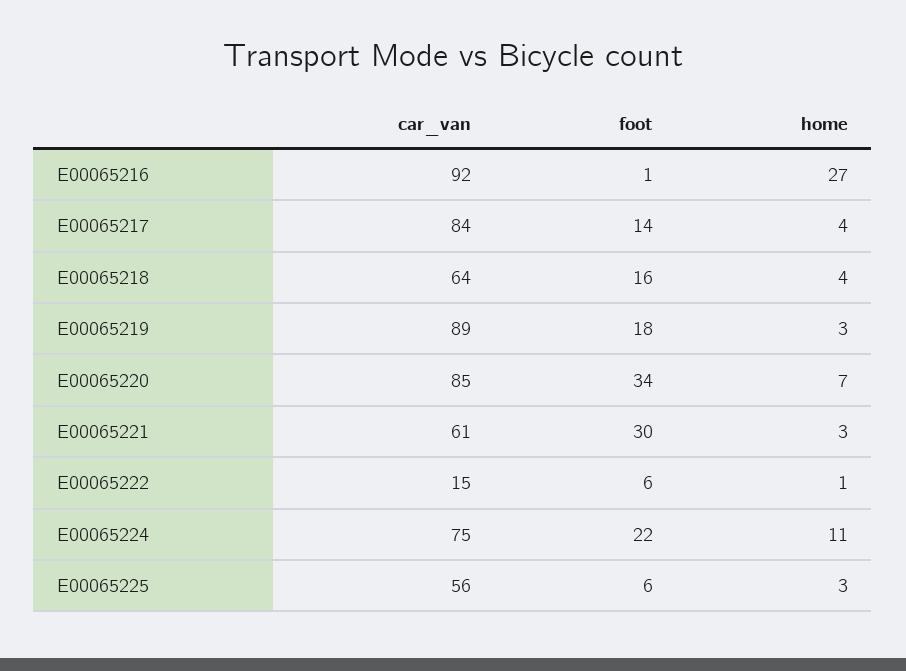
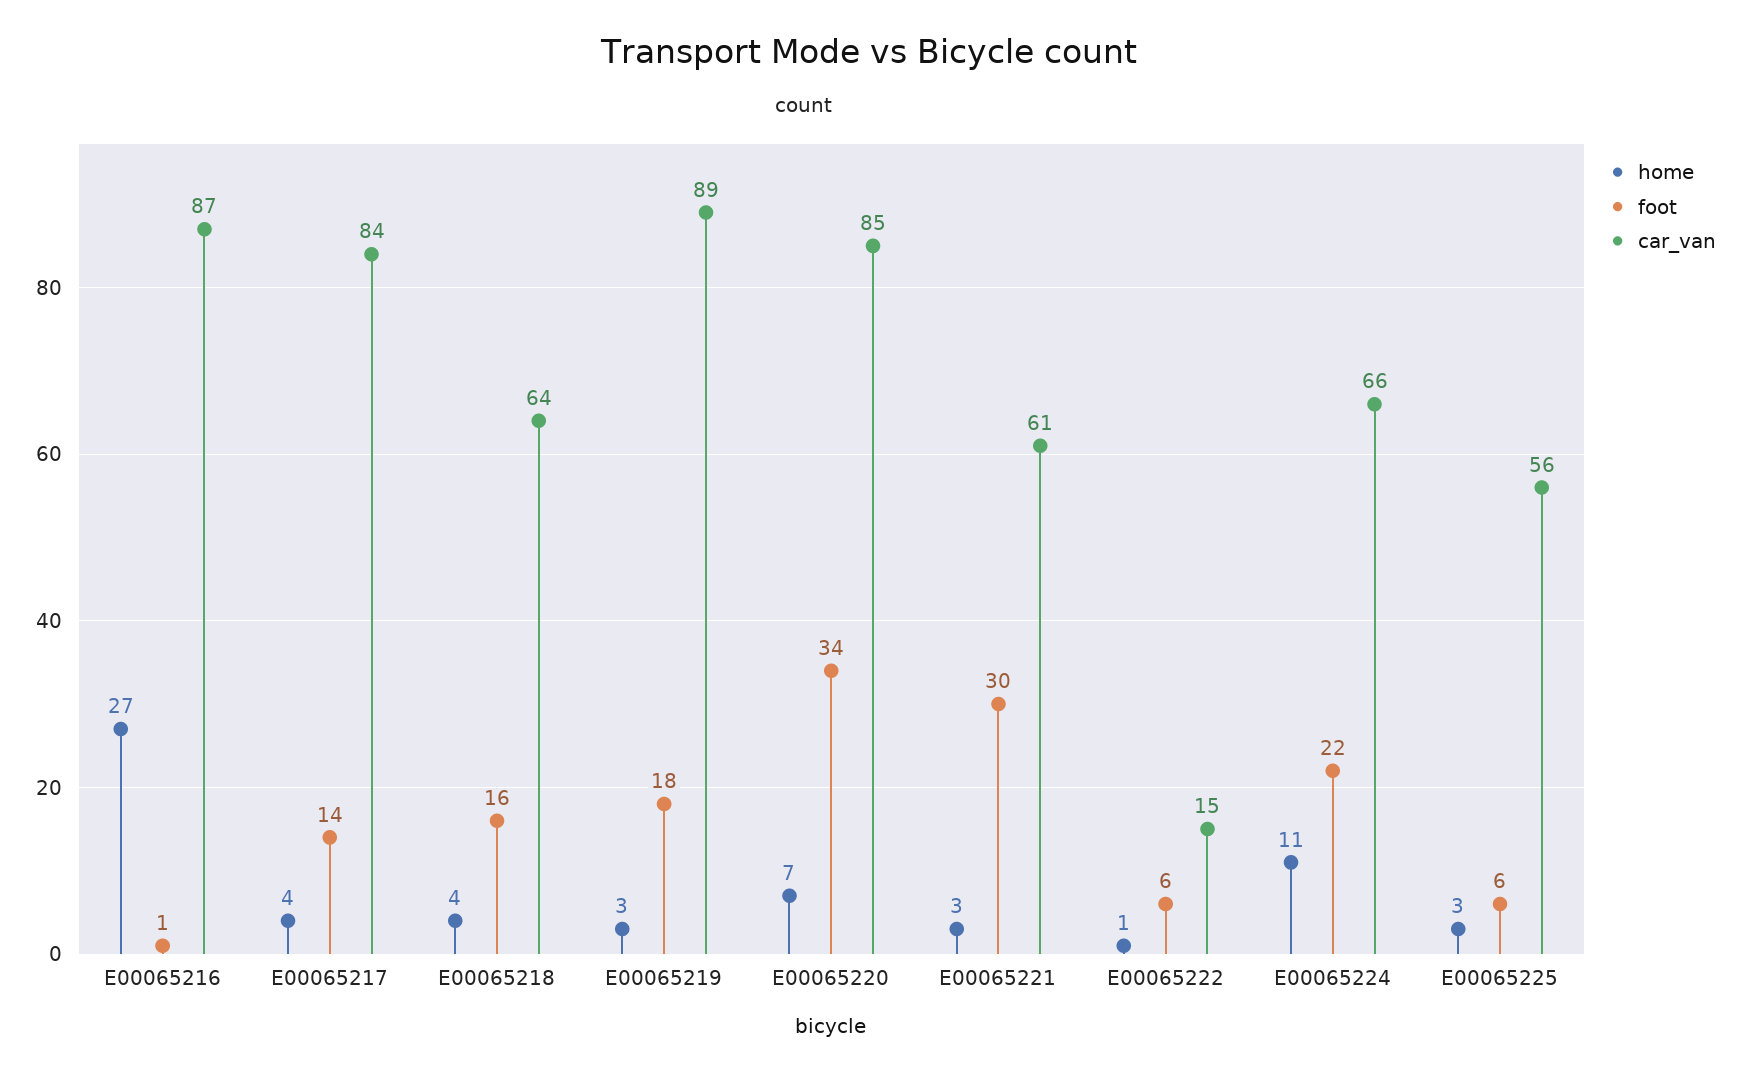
car_van, E00065216: 92 -> 87
car_van, E00065224: 75 -> 66

